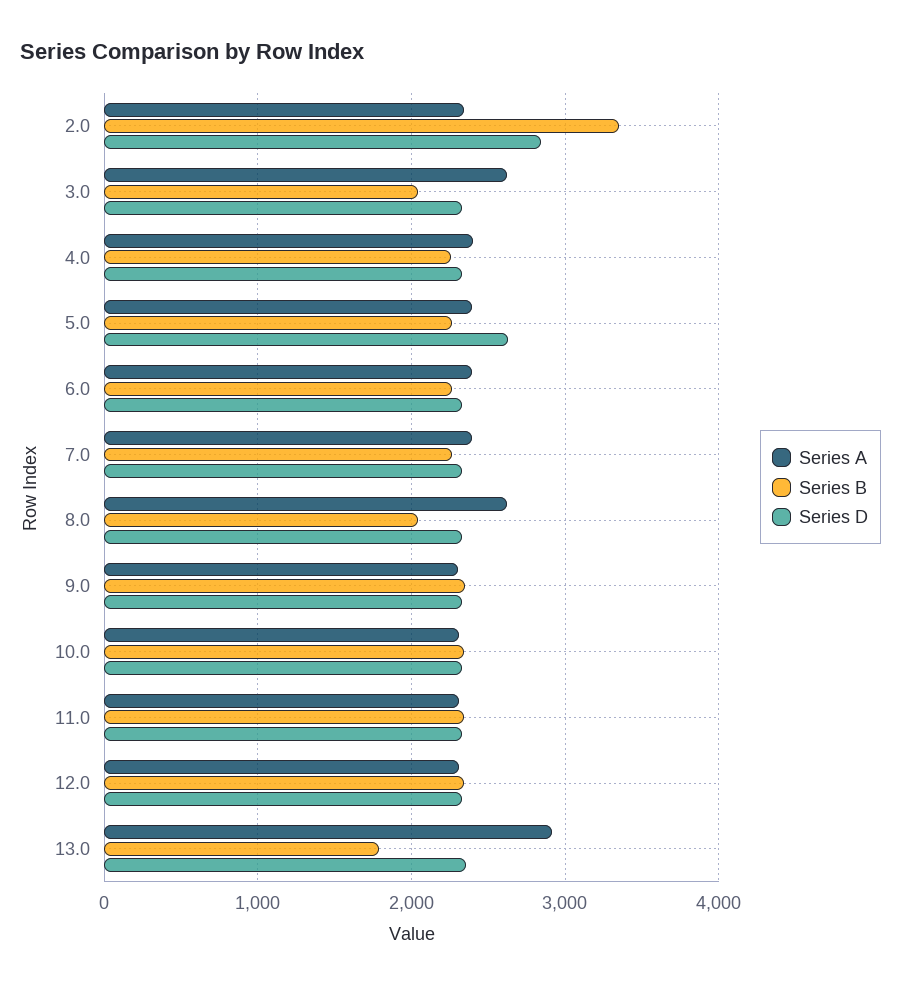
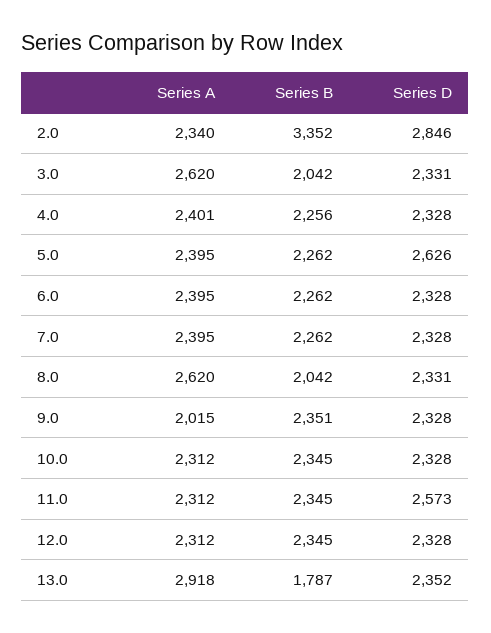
Series A, 9.0: 2300 -> 2015
Series D, 11.0: 2300 -> 2573

